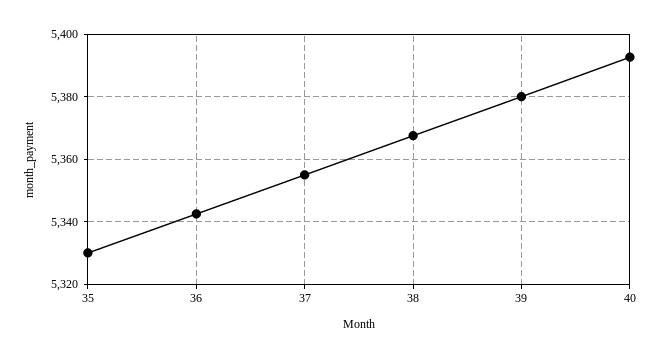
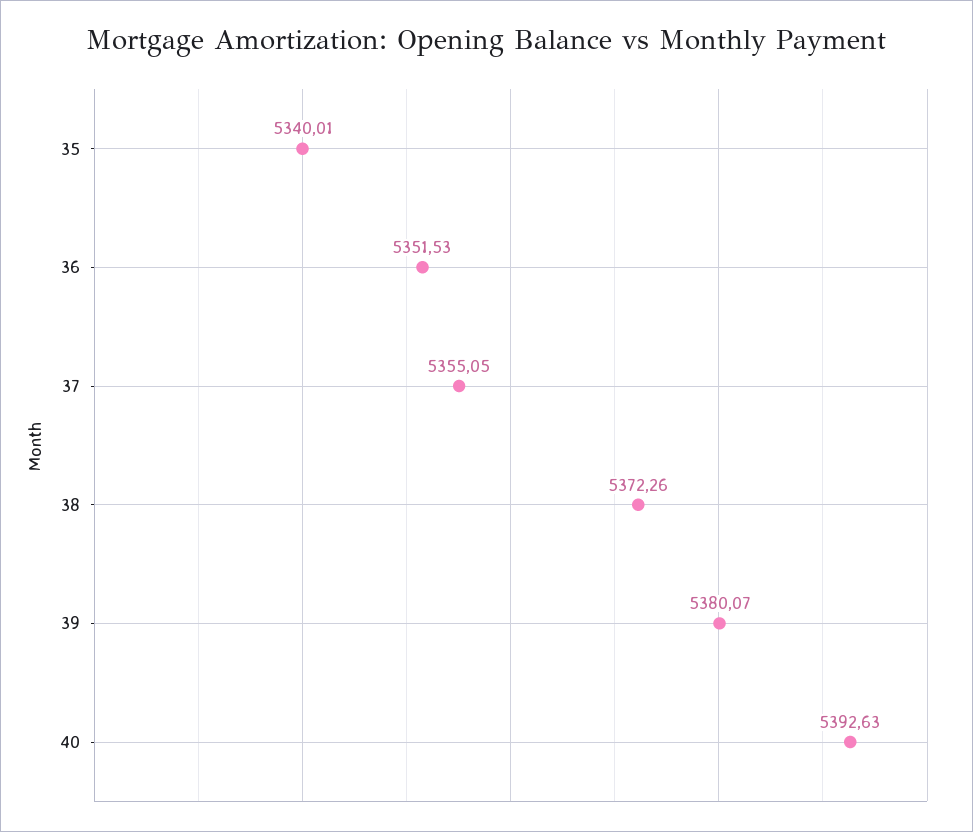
35: 5330 -> 5340.01
36: 5342 -> 5351.53
38: 5368 -> 5372.26

